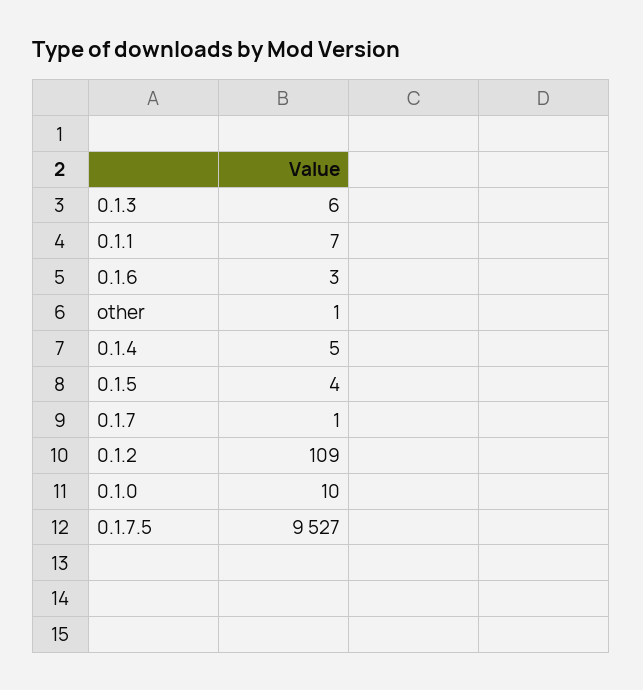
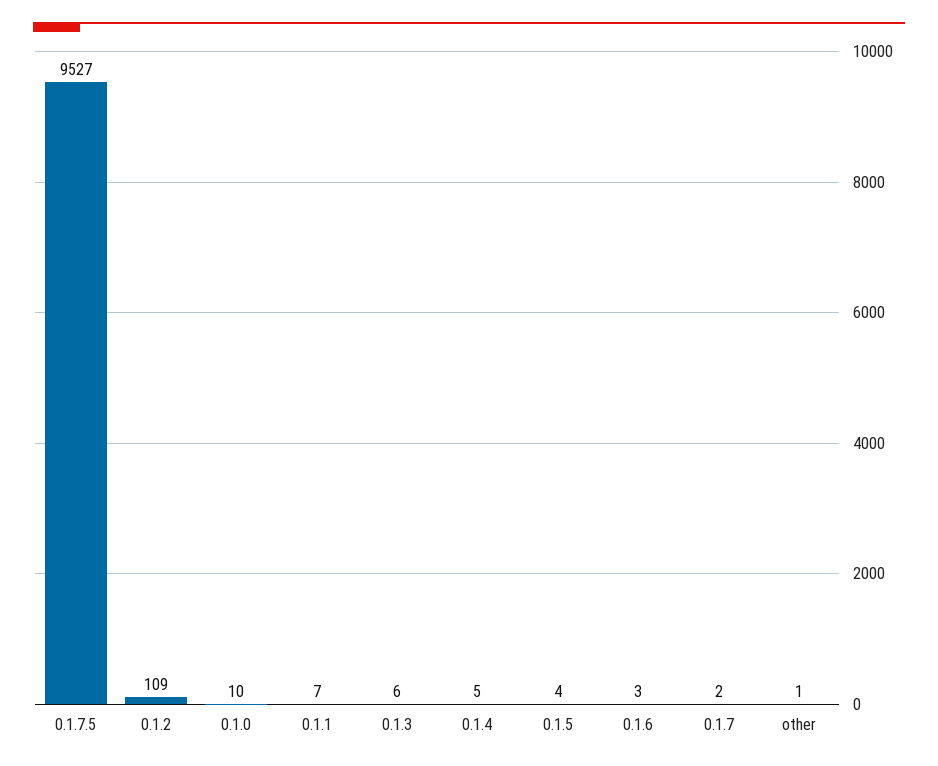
0.1.7: 1 -> 2

